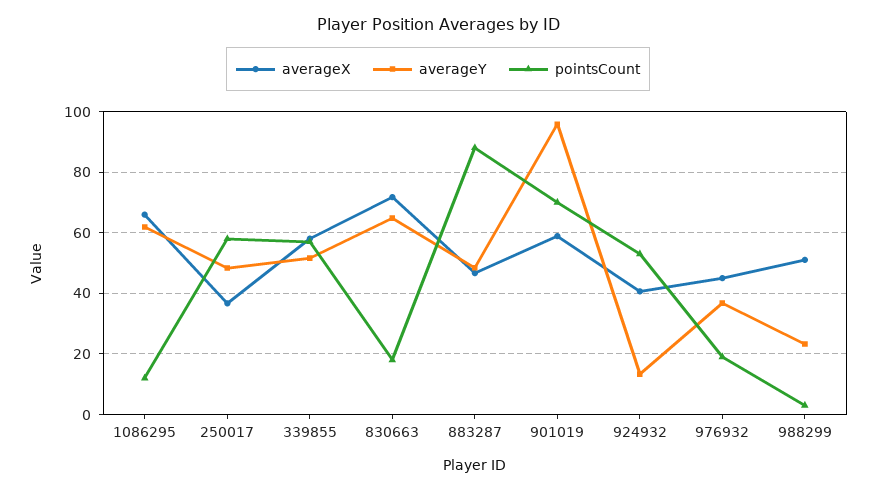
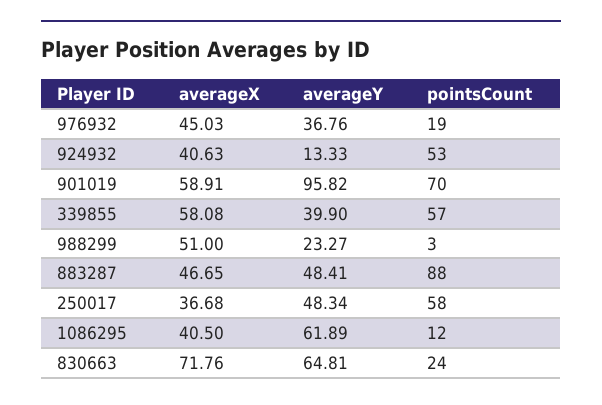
averageX, 1086295: 66 -> 40.5
averageY, 339855: 52 -> 39.9
pointsCount, 830663: 18 -> 24

